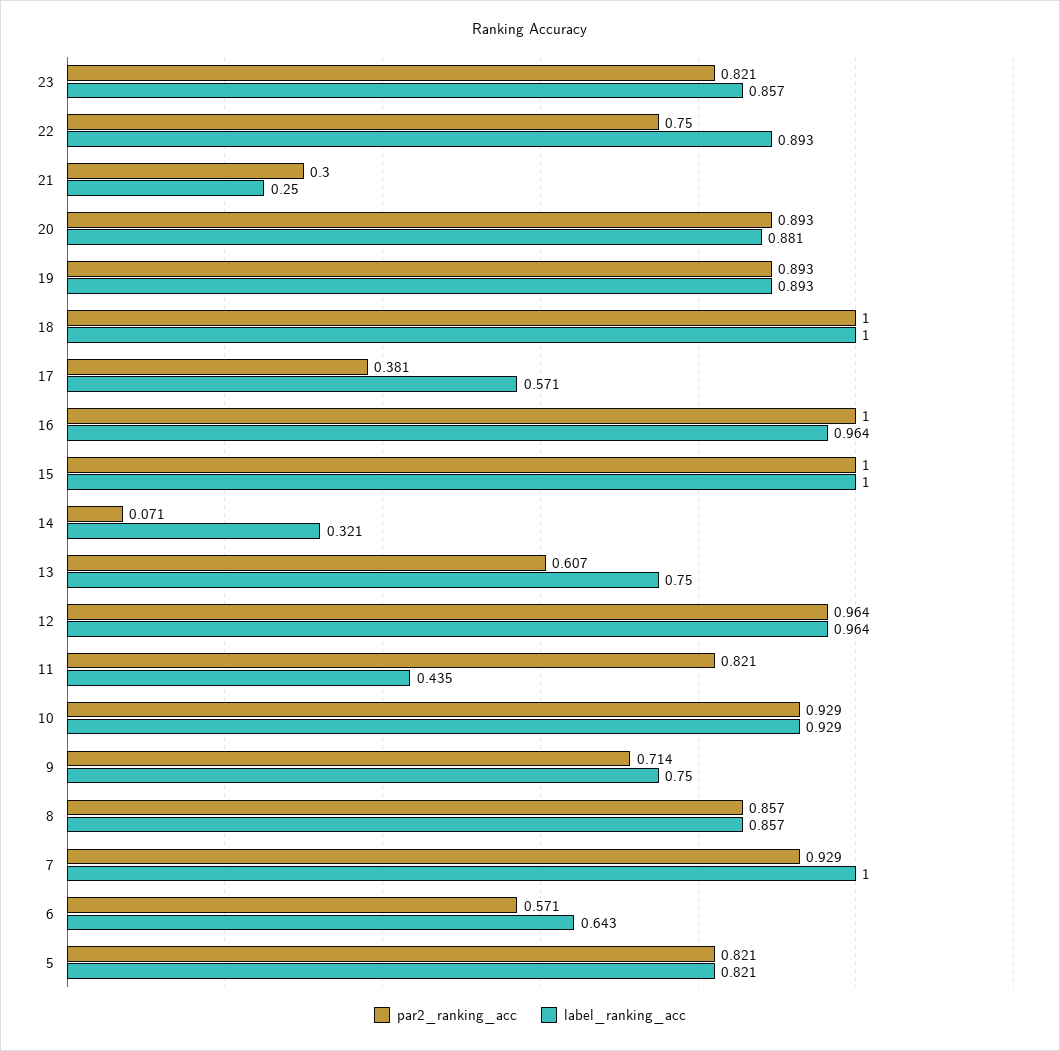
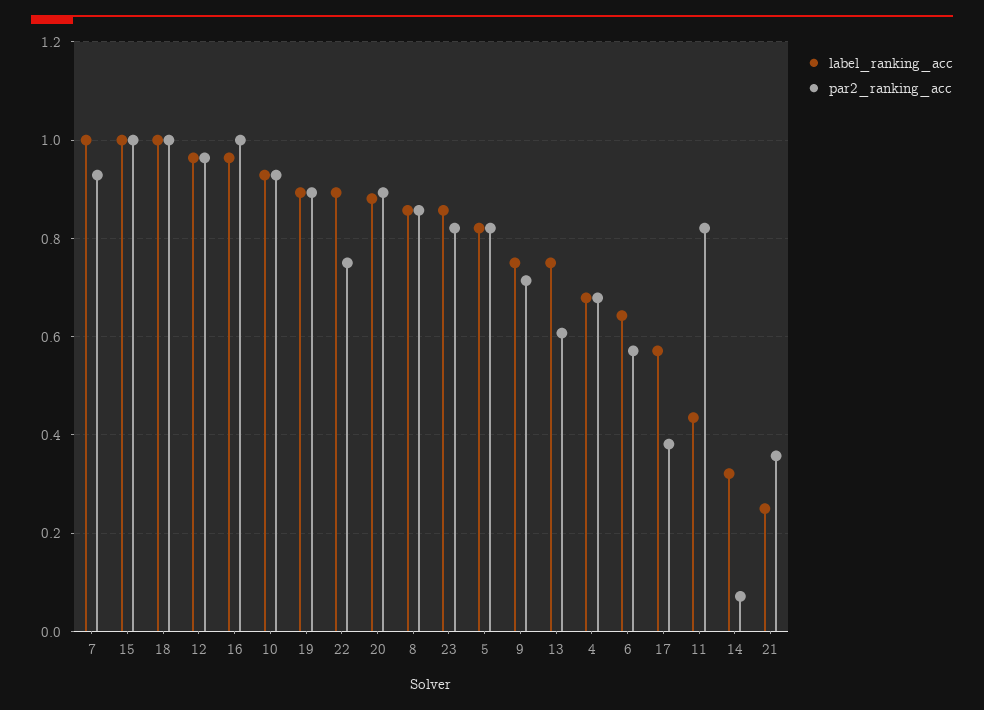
par2_ranking_acc, 21: 0.3 -> 0.36
label_ranking_acc, 4: none -> 0.68
par2_ranking_acc, 4: none -> 0.68

